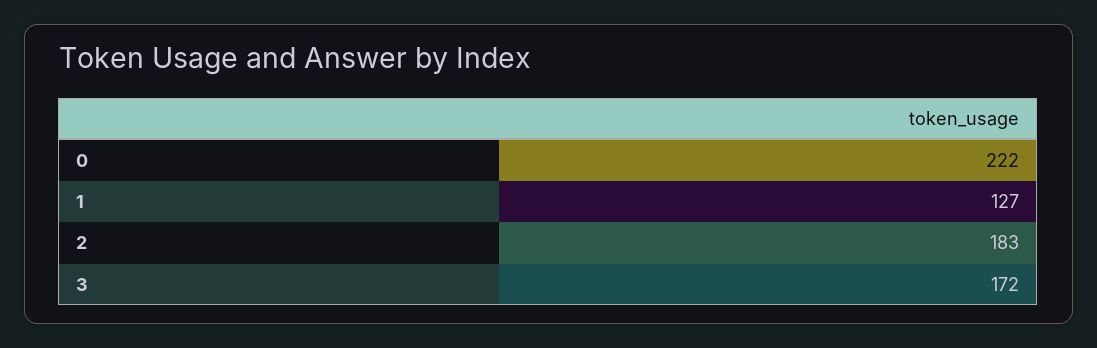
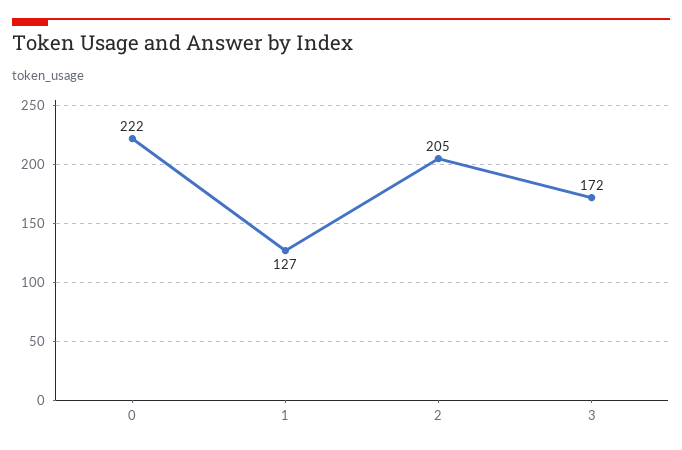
2: 183 -> 205

